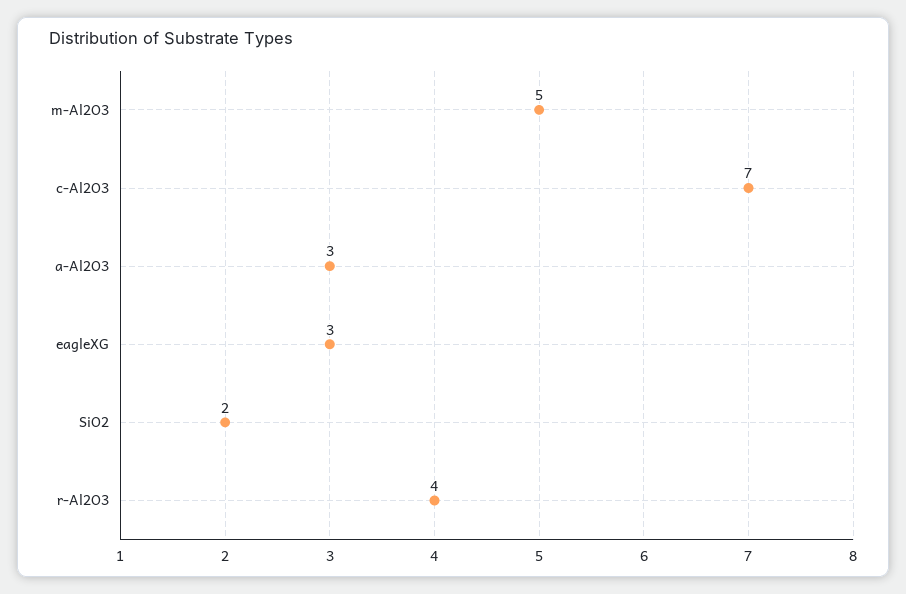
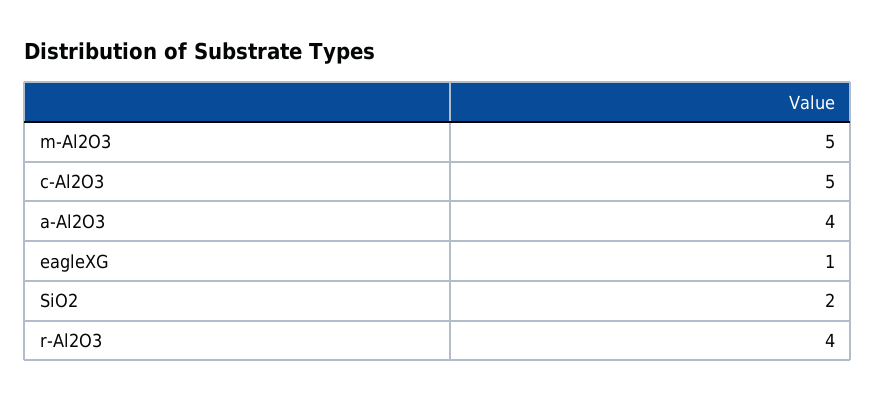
c-Al2O3: 7 -> 5
a-Al2O3: 3 -> 4
eagleXG: 3 -> 1

